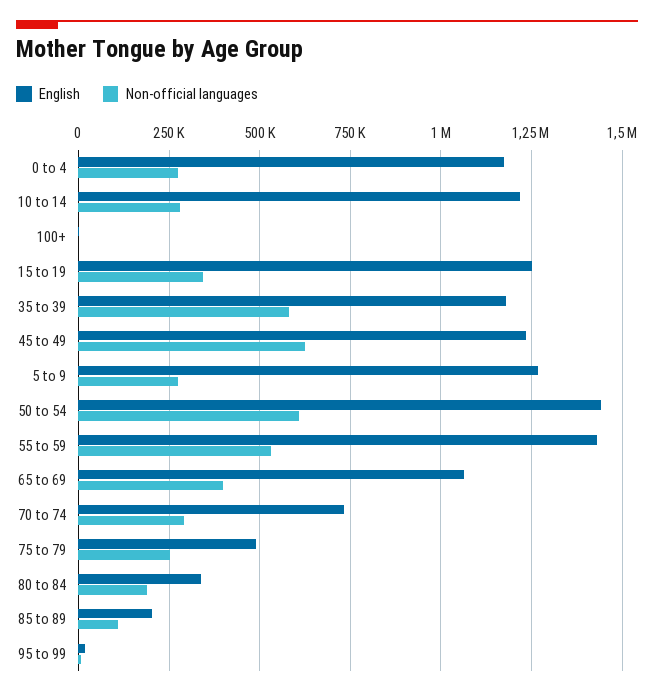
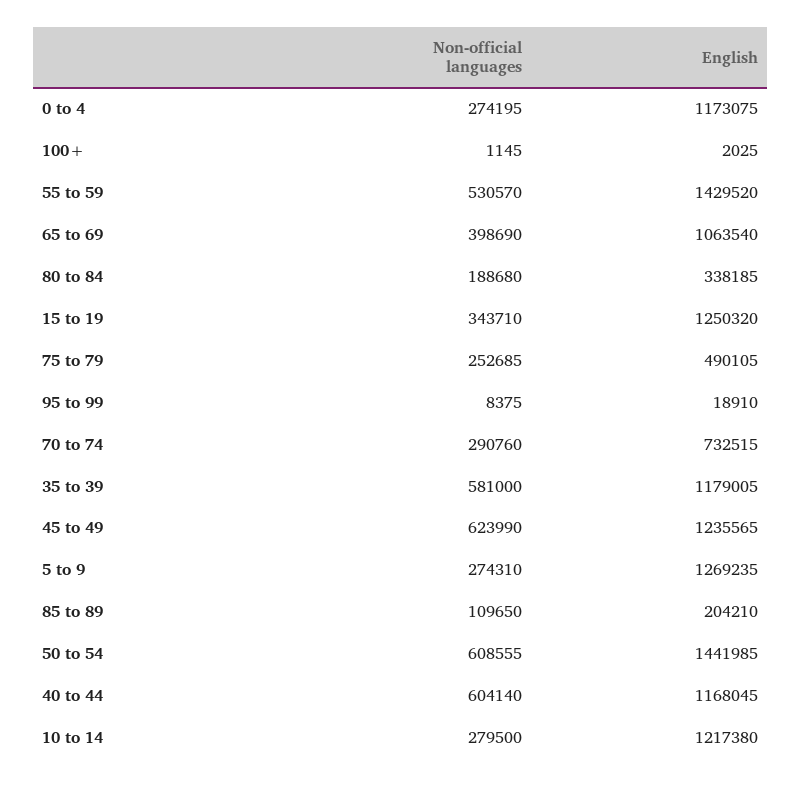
Non-official languages, 40 to 44: none -> 604140
English, 40 to 44: none -> 1168045

